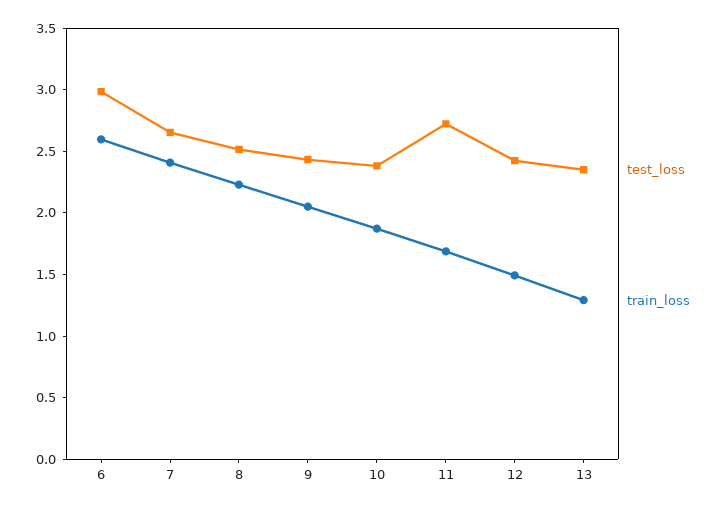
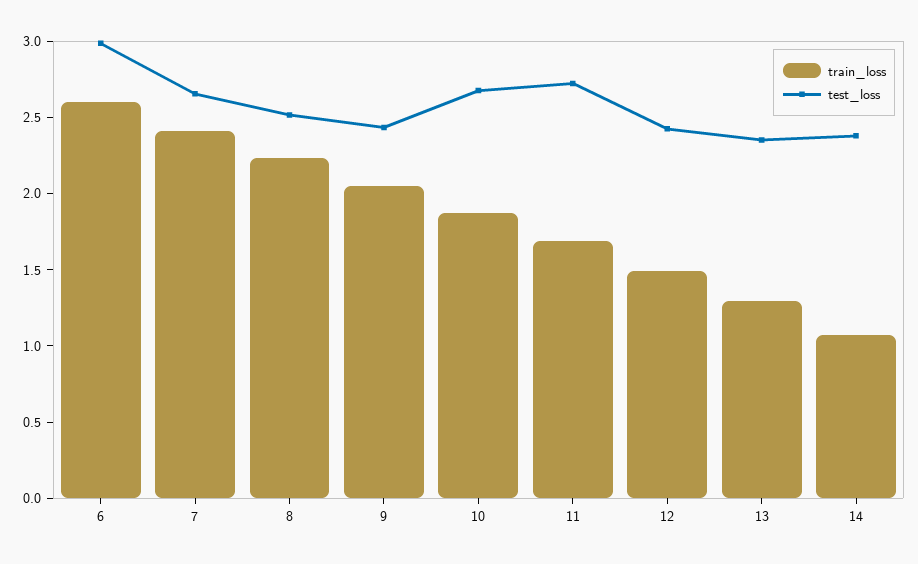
test_loss, 10: 2.4 -> 2.7
train_loss, 14: none -> 1.1
test_loss, 14: none -> 2.4

